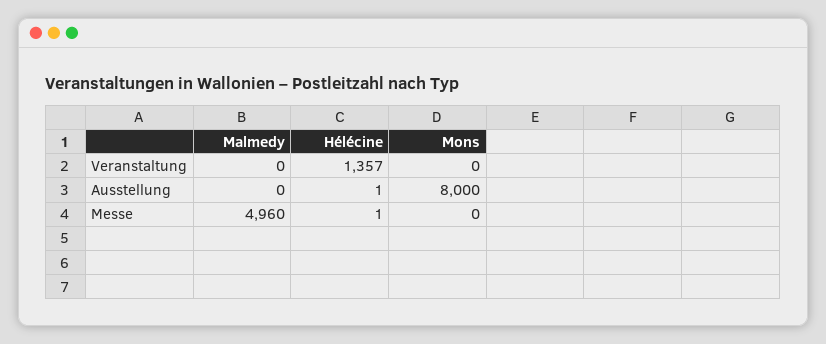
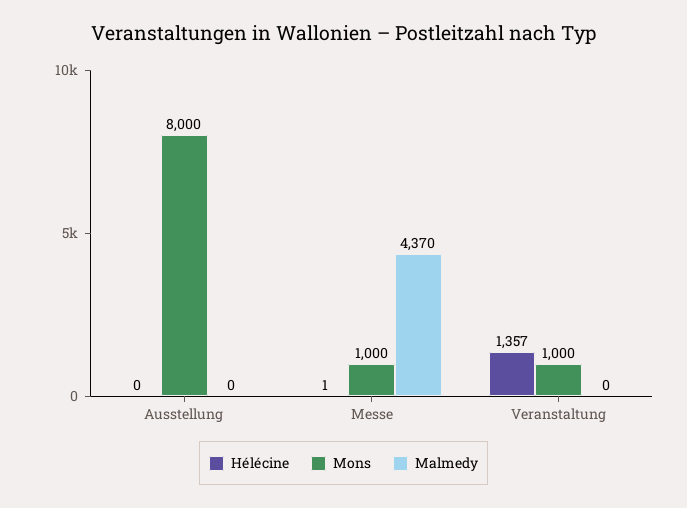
Mons, Veranstaltung: 0 -> 1000
Hélécine, Ausstellung: 1 -> 0
Malmedy, Messe: 4960 -> 4370
Mons, Messe: 0 -> 1000

